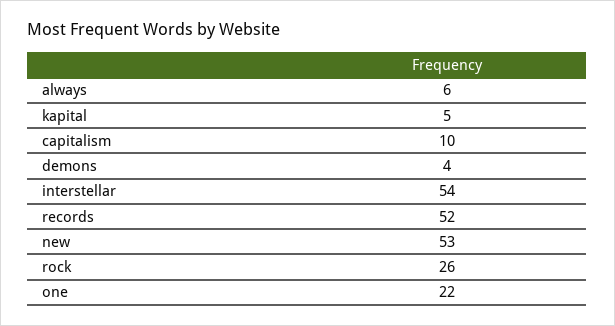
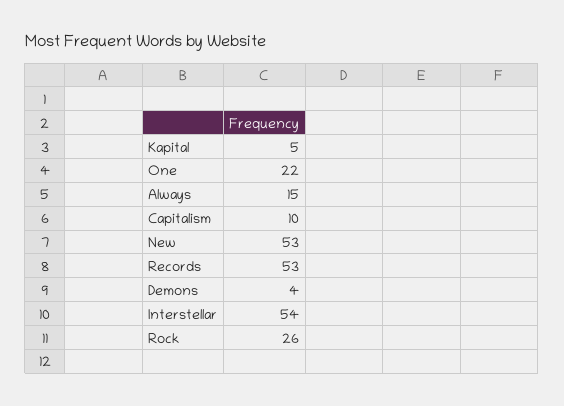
always: 6 -> 15
records: 52 -> 53

